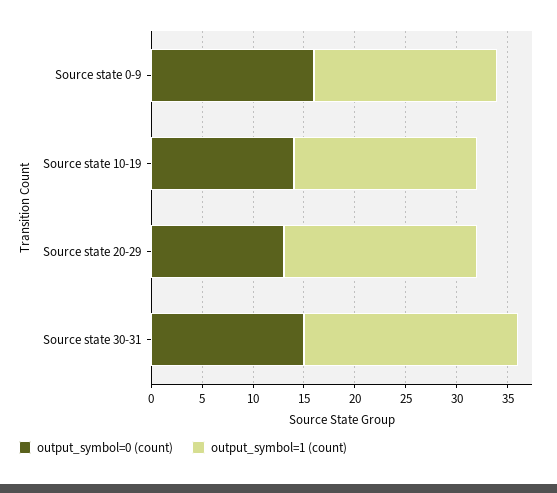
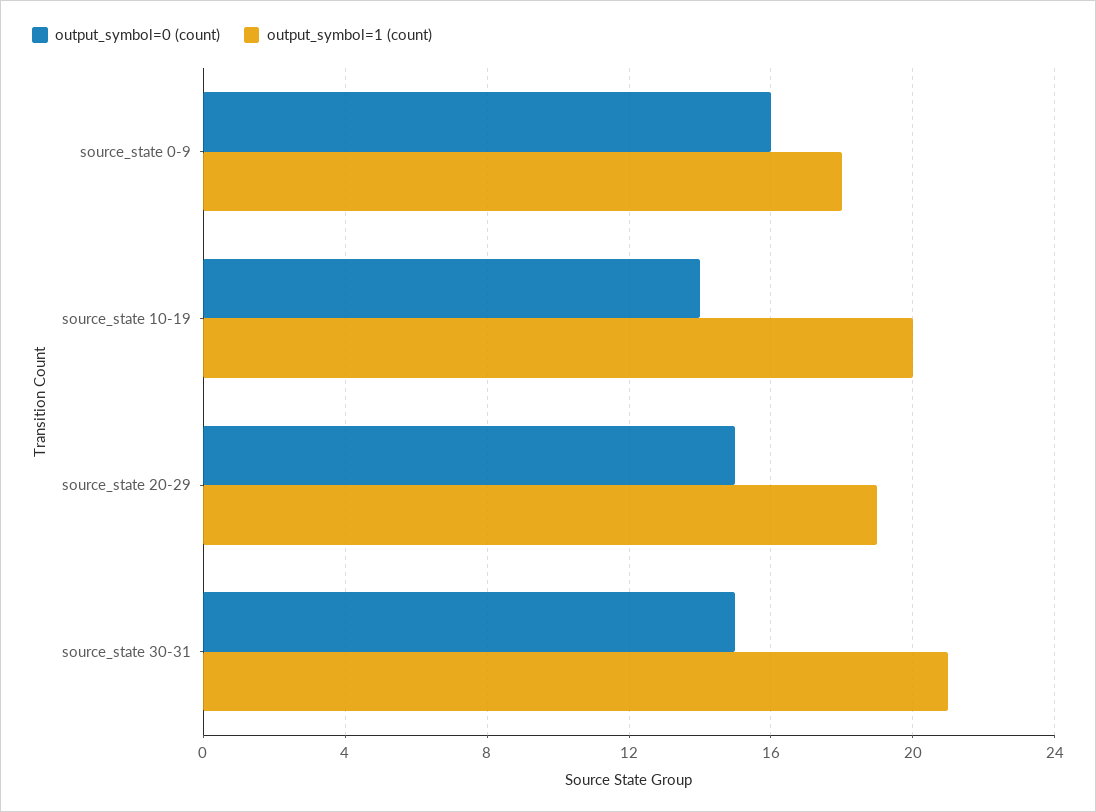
output_symbol=1 (count), Source state 10-19: 18 -> 20
output_symbol=0 (count), Source state 20-29: 13 -> 15

